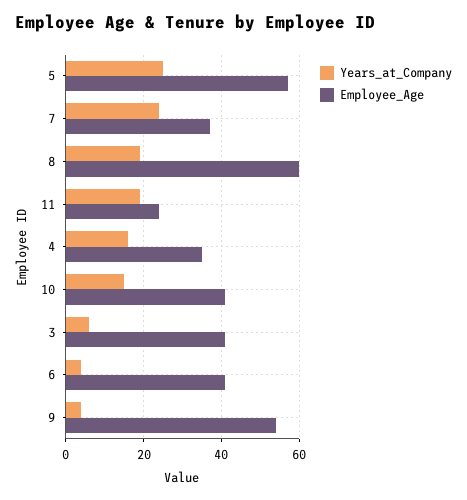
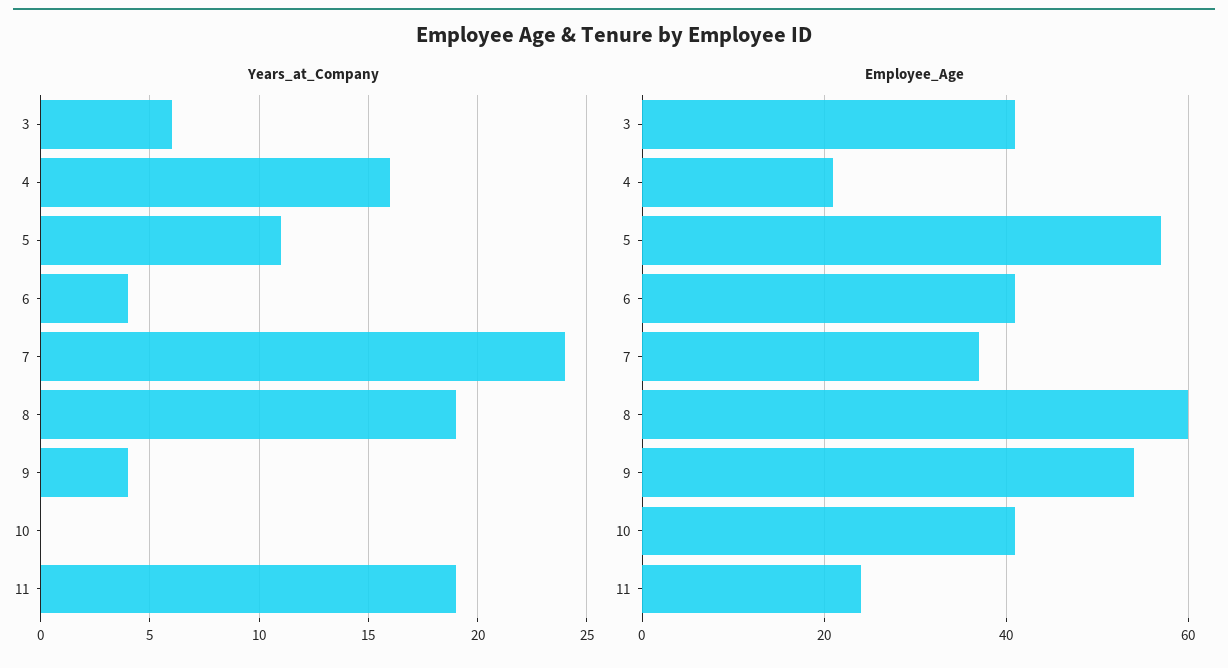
Years_at_Company, 5: 25 -> 11
Employee_Age, 4: 35 -> 20
Years_at_Company, 10: 15 -> 0

